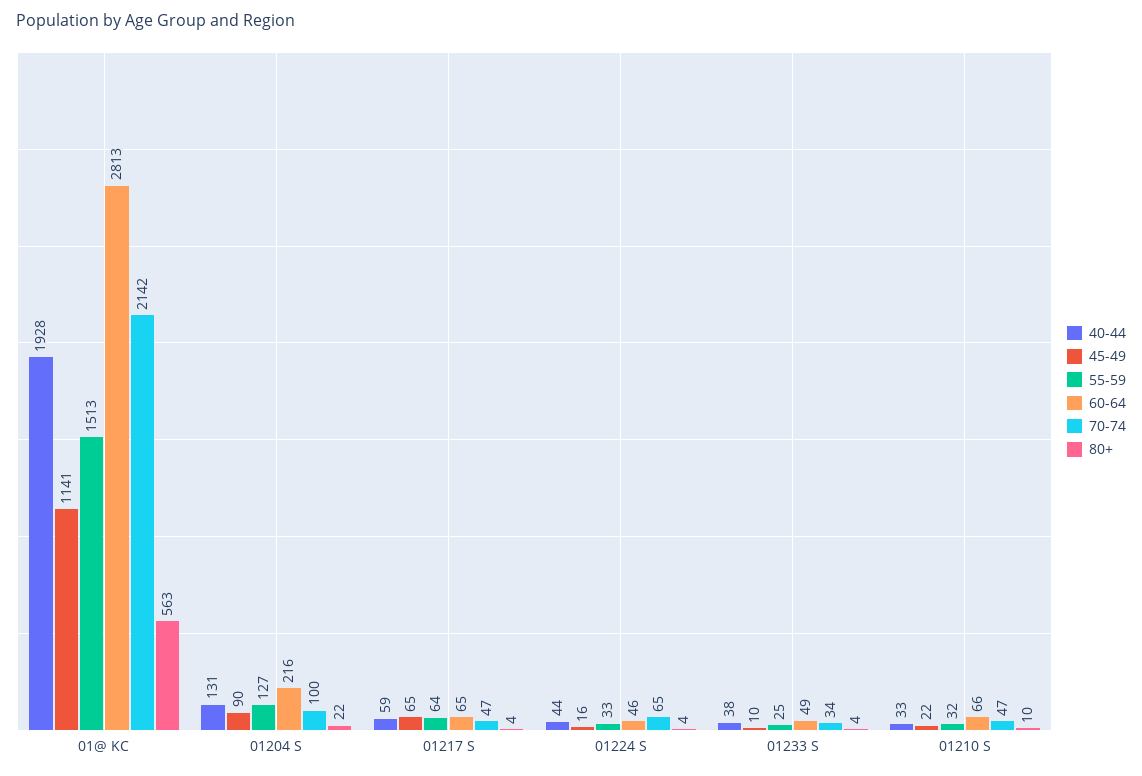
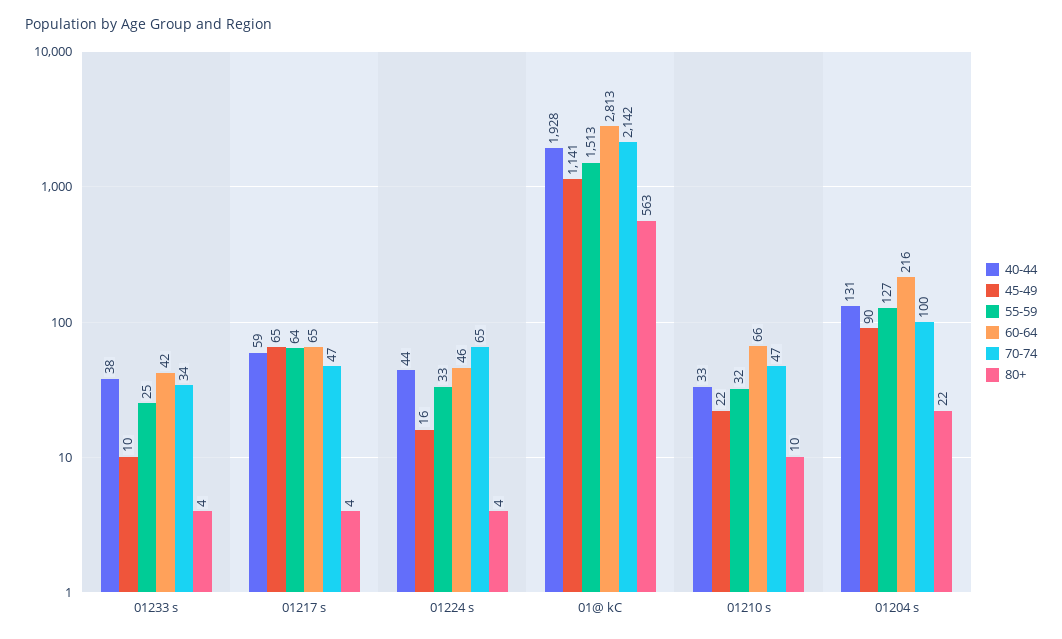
60-64, 01233 S: 49 -> 42

